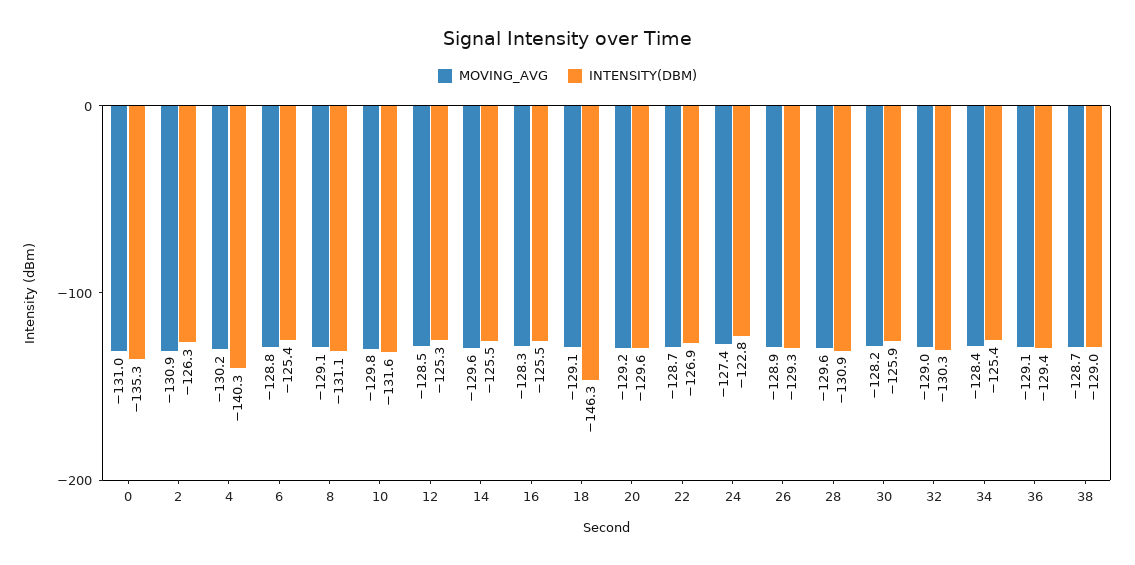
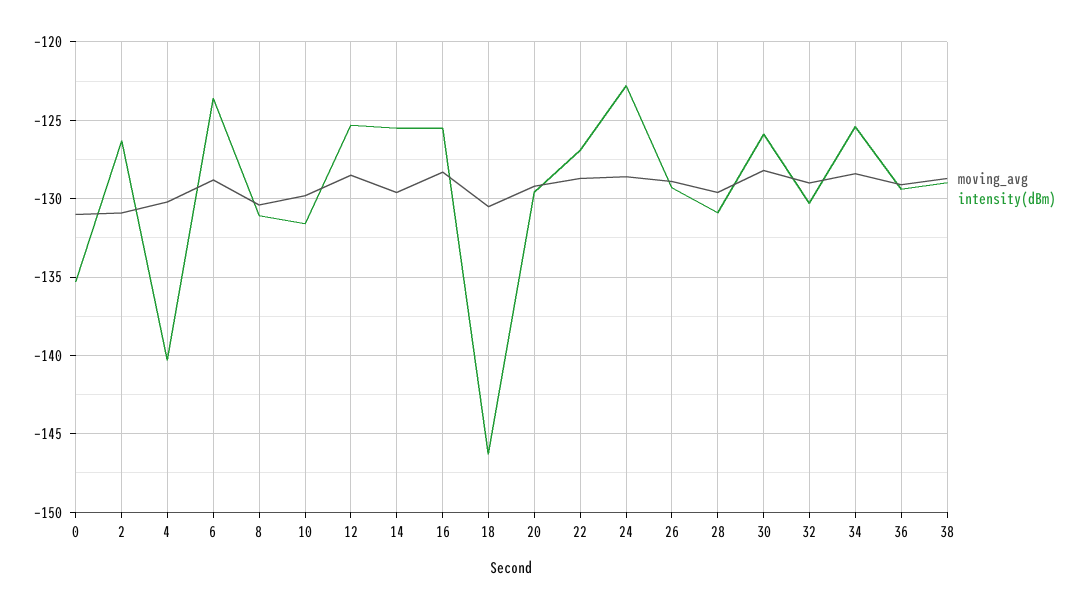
INTENSITY(DBM), 6: -125.4 -> -123.5
MOVING_AVG, 8: -129.1 -> -130.5
MOVING_AVG, 18: -129.1 -> -130.5
MOVING_AVG, 24: -127.4 -> -128.5

